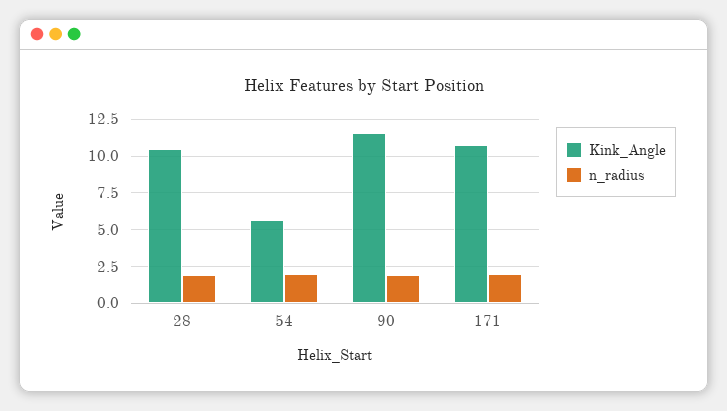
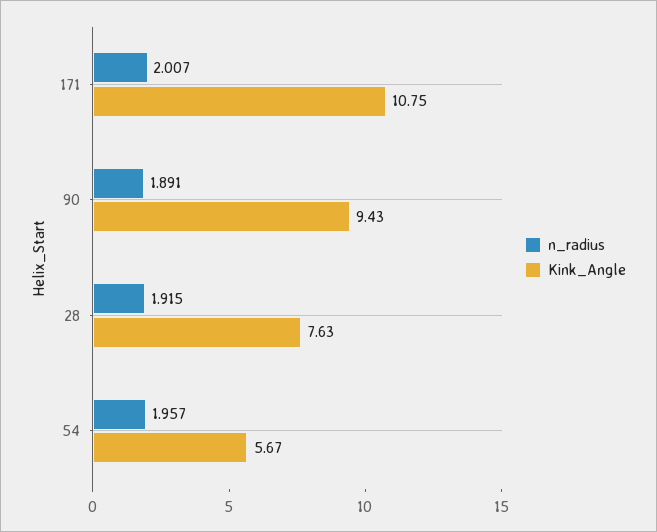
Kink_Angle, 28: 10.5 -> 7.63
Kink_Angle, 90: 11.5 -> 9.43

